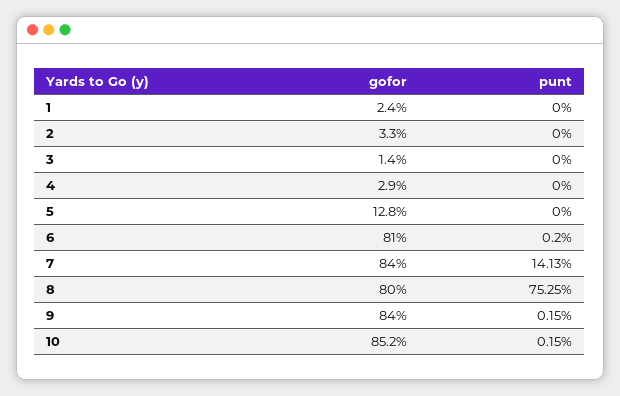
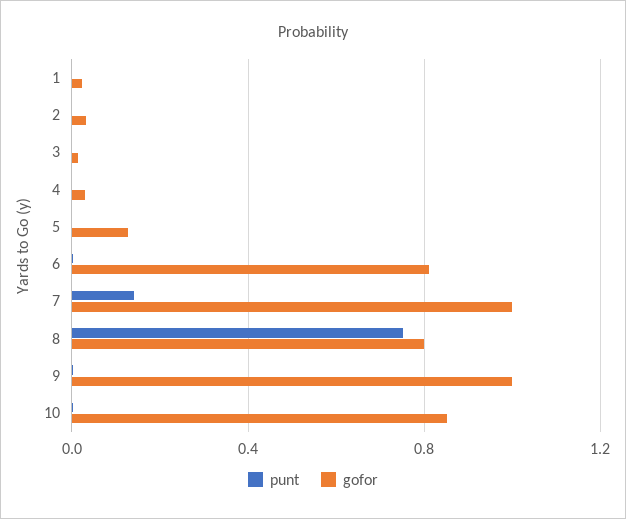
gofor, 7: 0.84 -> 1
gofor, 9: 0.84 -> 1

